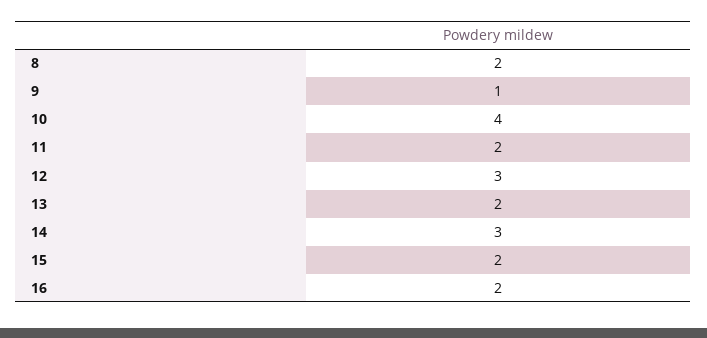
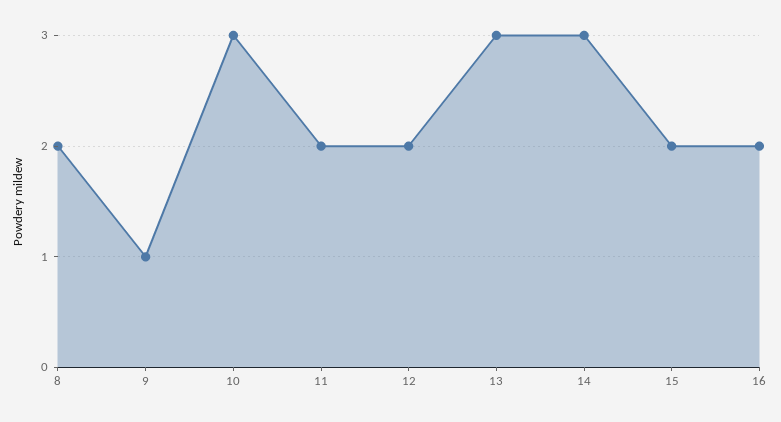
10: 4 -> 3
12: 3 -> 2
13: 2 -> 3

